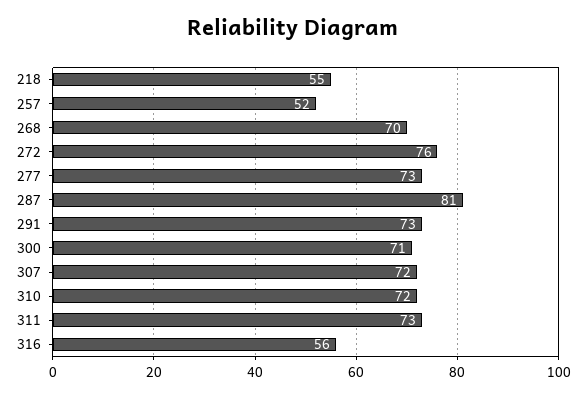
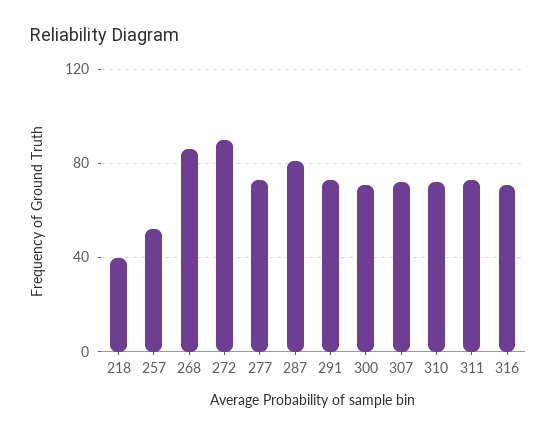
218: 55 -> 40
268: 70 -> 85
272: 76 -> 90
316: 56 -> 70

